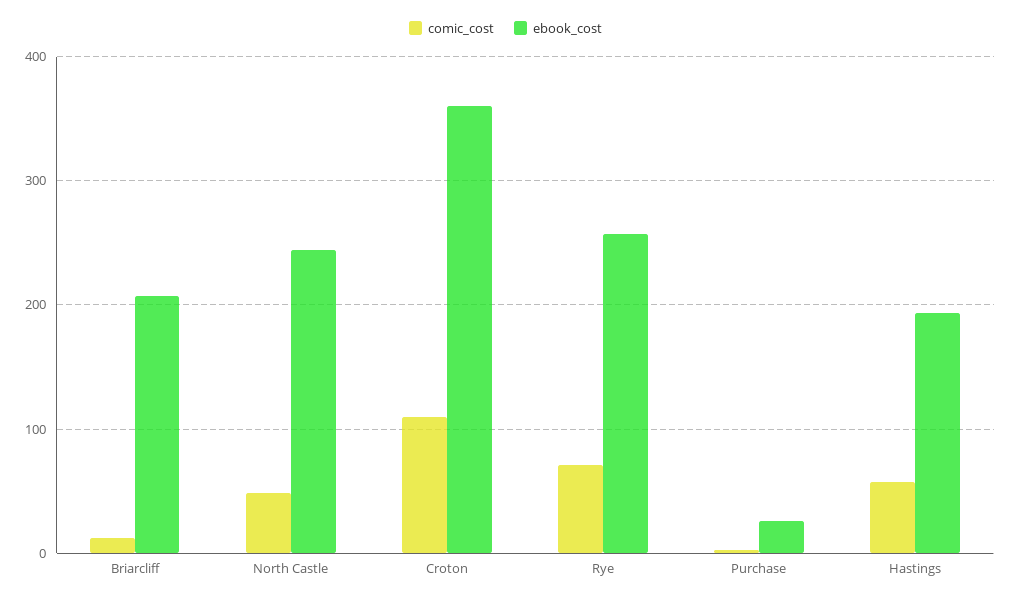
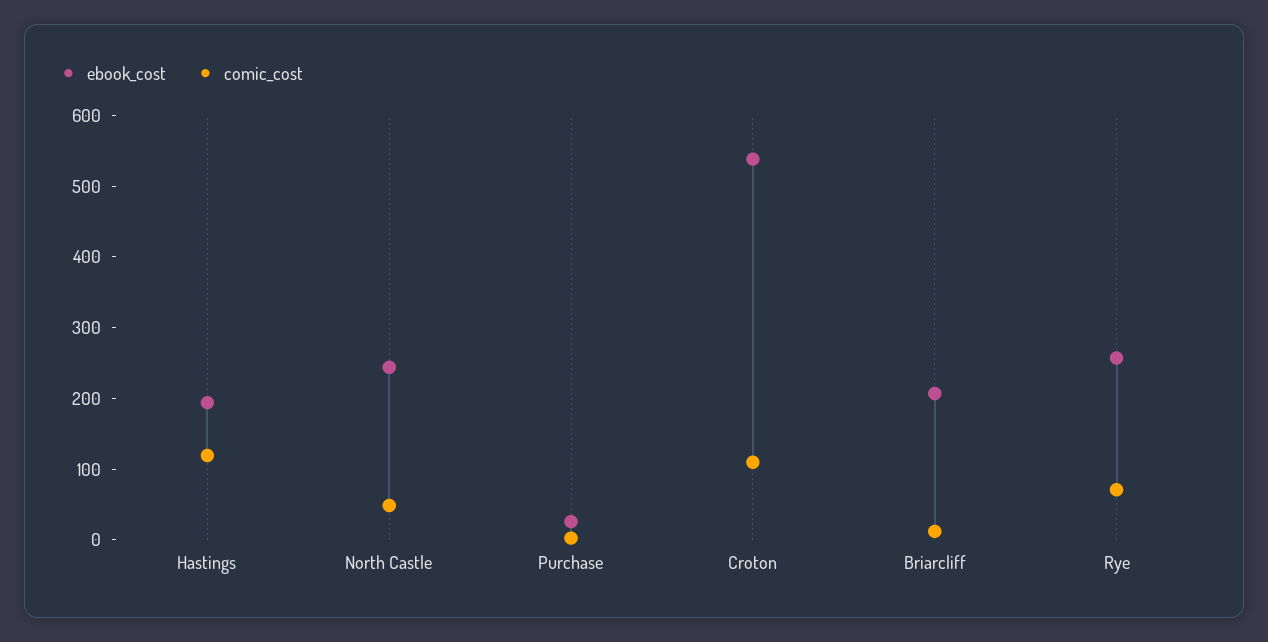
ebook_cost, Croton: 360 -> 540
comic_cost, Hastings: 60 -> 120

